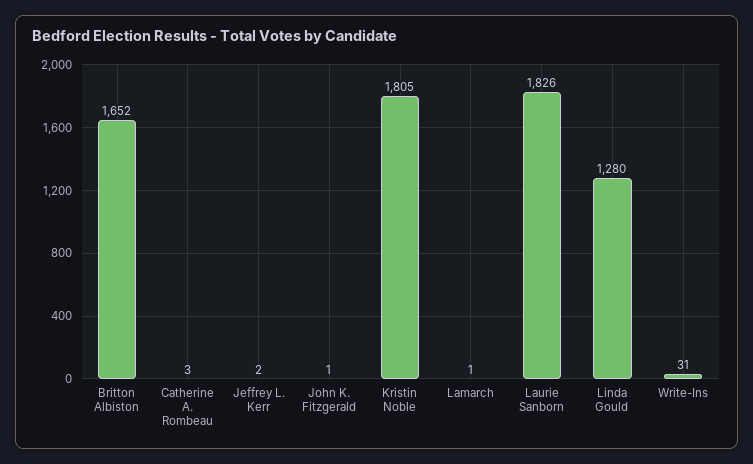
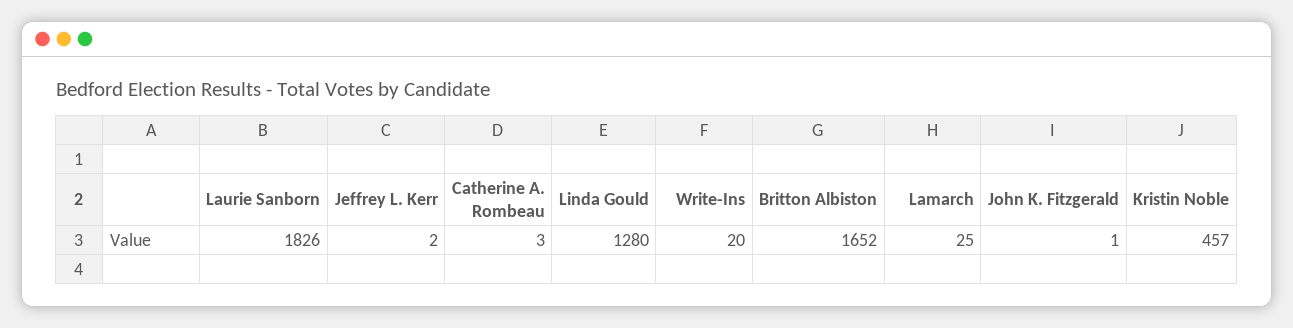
Kristin Noble: 1805 -> 457
Lamarch: 1 -> 25
Write-Ins: 31 -> 20

